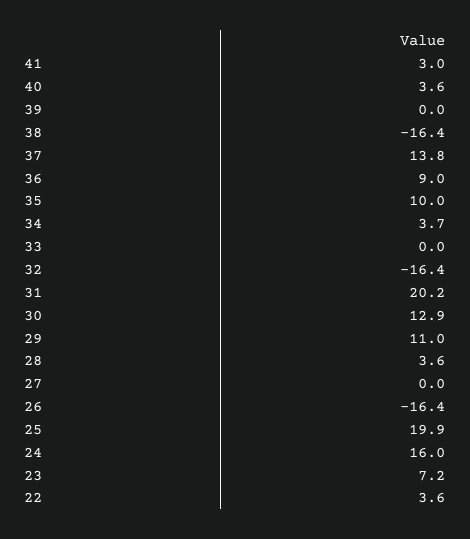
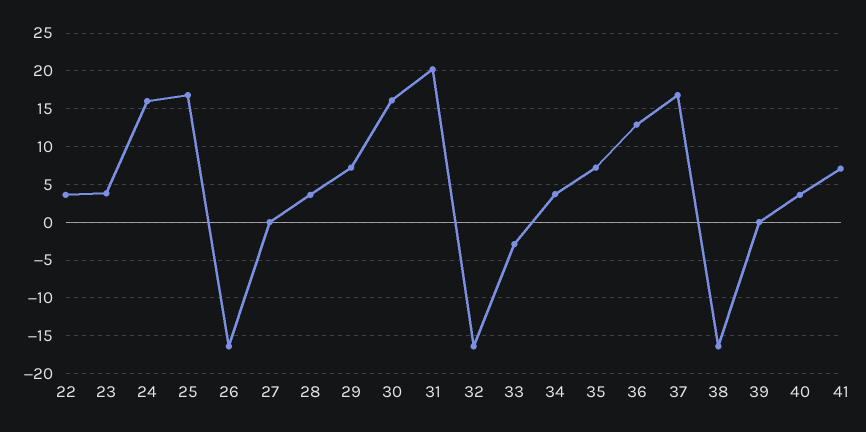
41: 3 -> 7
37: 13.8 -> 17
36: 9 -> 13
35: 10 -> 7
33: 0 -> -3
30: 12.9 -> 16
29: 11 -> 7
25: 19.9 -> 17
23: 7.2 -> 4

